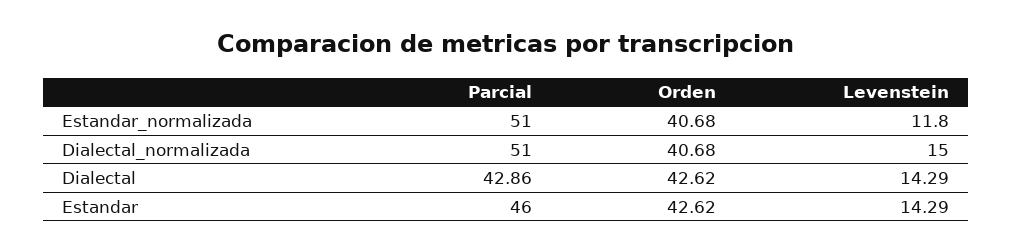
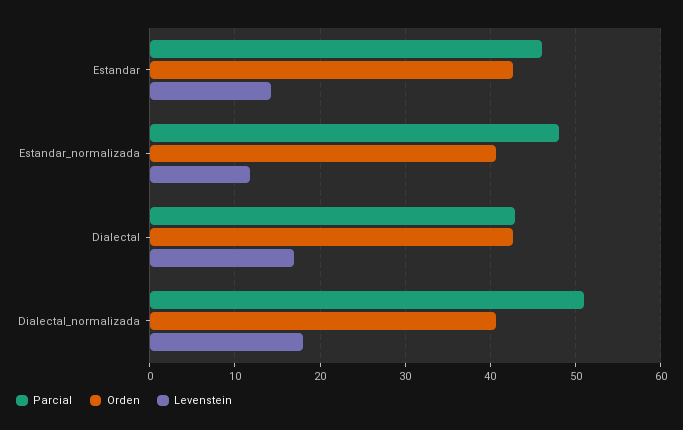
Parcial, Estandar_normalizada: 51 -> 48
Levenstein, Dialectal_normalizada: 15 -> 18
Levenstein, Dialectal: 14.29 -> 17

